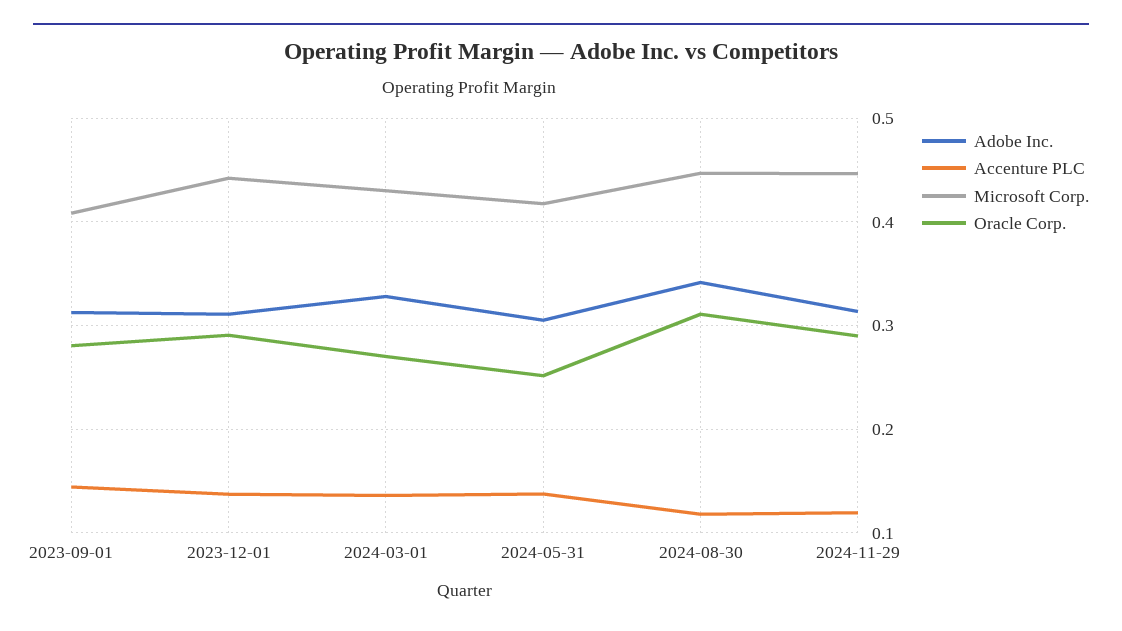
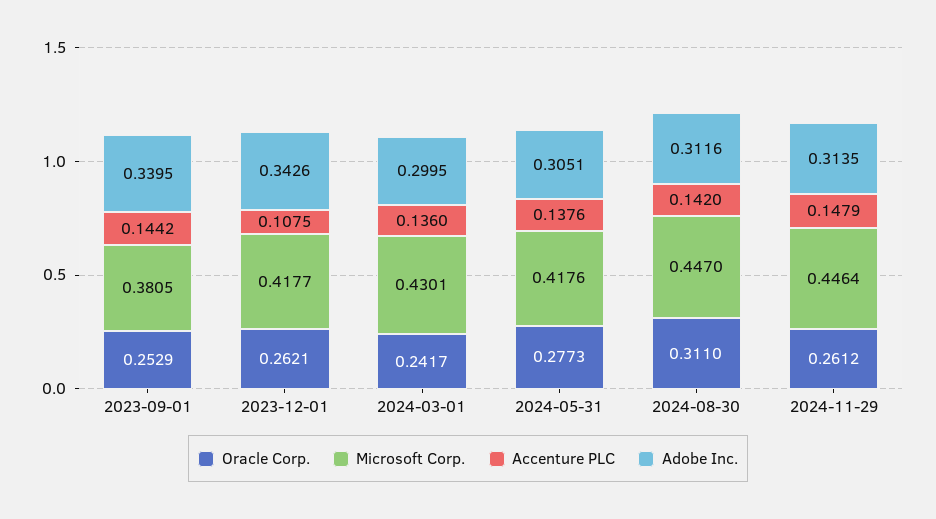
Adobe Inc., 2023-09-01: 0.31 -> 0.3395
Microsoft Corp., 2023-09-01: 0.41 -> 0.3805
Oracle Corp., 2023-09-01: 0.28 -> 0.2529
Adobe Inc., 2023-12-01: 0.31 -> 0.3426
Accenture PLC, 2023-12-01: 0.14 -> 0.1075
Microsoft Corp., 2023-12-01: 0.44 -> 0.4177
Oracle Corp., 2023-12-01: 0.29 -> 0.2621
Adobe Inc., 2024-03-01: 0.33 -> 0.2995
Oracle Corp., 2024-03-01: 0.27 -> 0.2417
Oracle Corp., 2024-05-31: 0.25 -> 0.2773
Adobe Inc., 2024-08-30: 0.34 -> 0.3116
Accenture PLC, 2024-08-30: 0.12 -> 0.142
Accenture PLC, 2024-11-29: 0.12 -> 0.1479
Oracle Corp., 2024-11-29: 0.29 -> 0.2612

